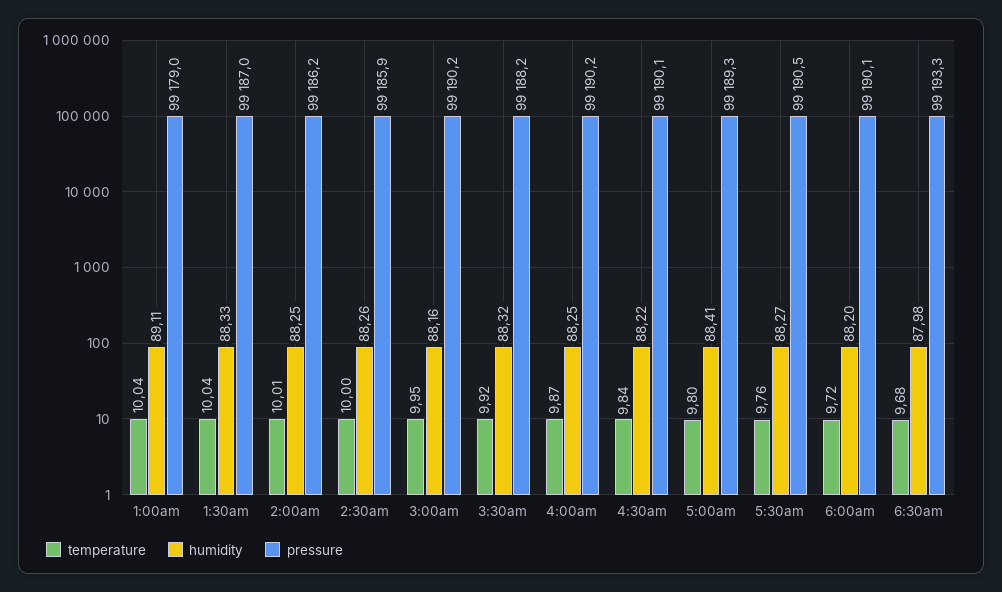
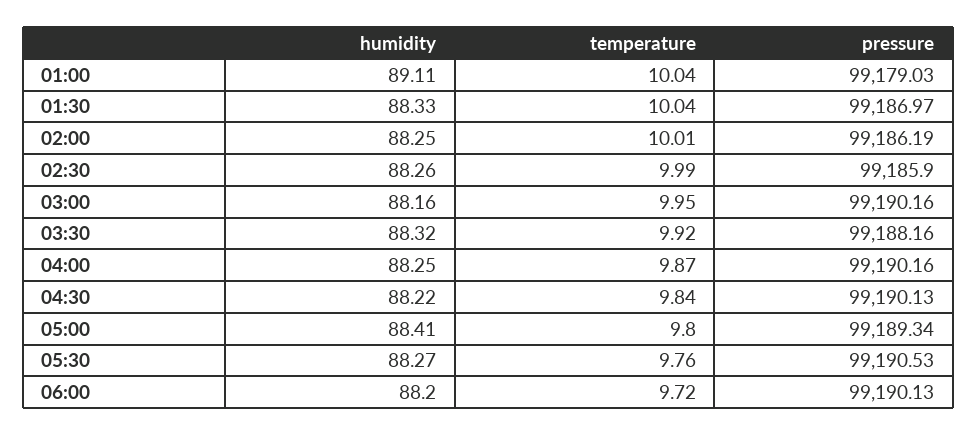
temperature, 2:30am: 10 -> 9.99
temperature, 6:30am: 9.68 -> none
humidity, 6:30am: 87.98 -> none
pressure, 6:30am: 99193.3 -> none

